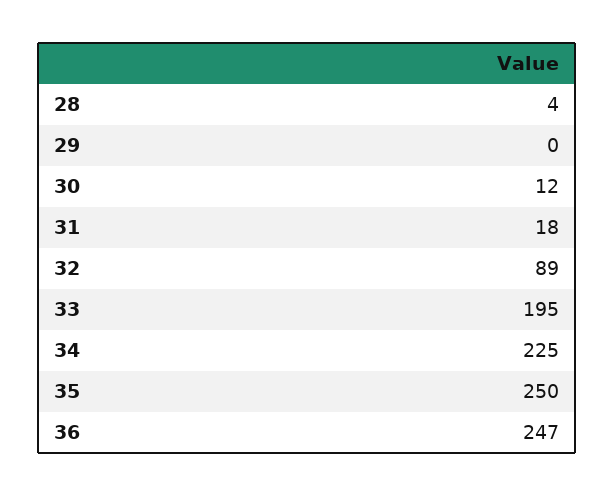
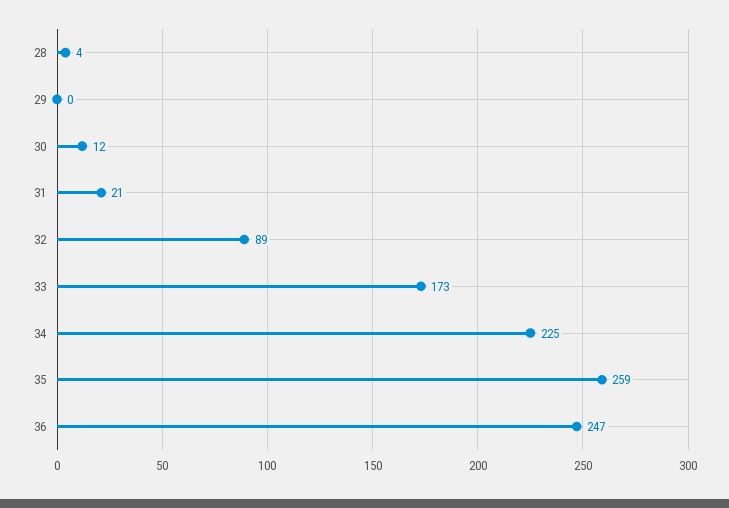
31: 18 -> 21
33: 195 -> 173
35: 250 -> 259

